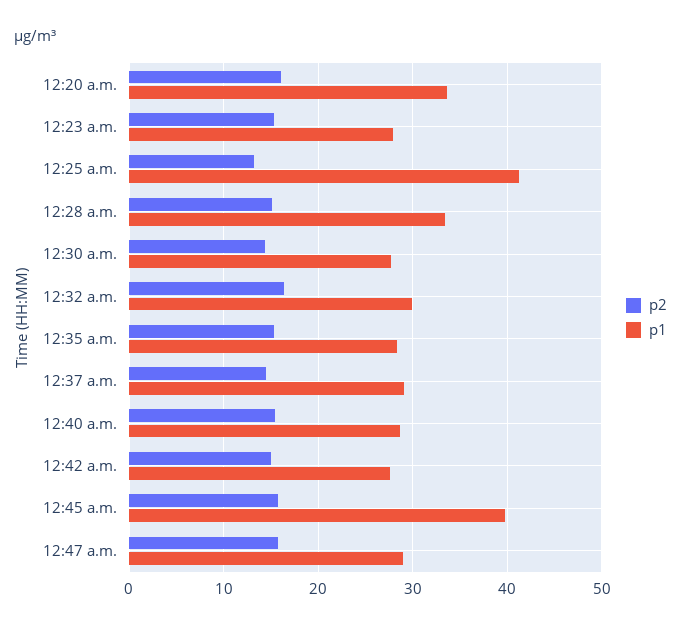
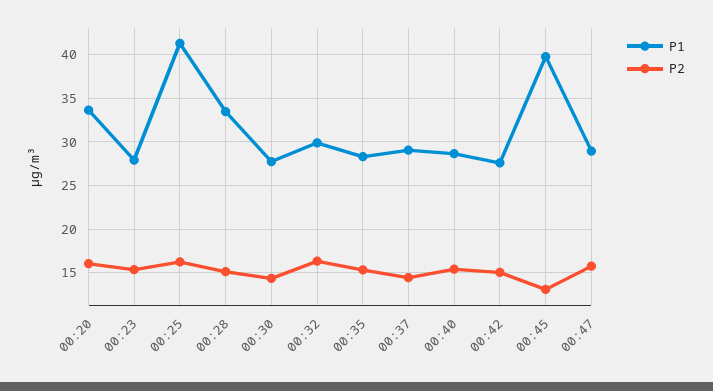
p2, 12:25 a.m.: 13 -> 16
p2, 12:45 a.m.: 16 -> 13

